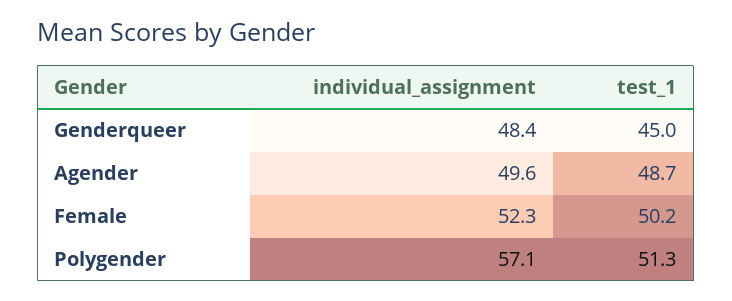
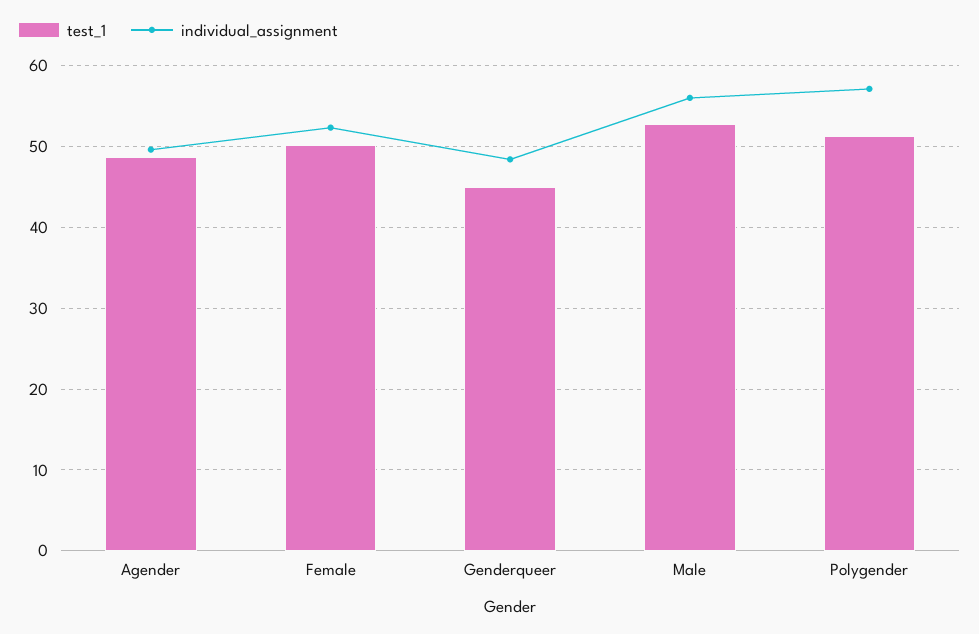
test_1, Male: none -> 53
individual_assignment, Male: none -> 56

